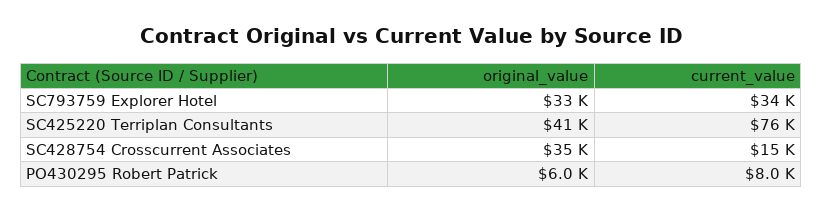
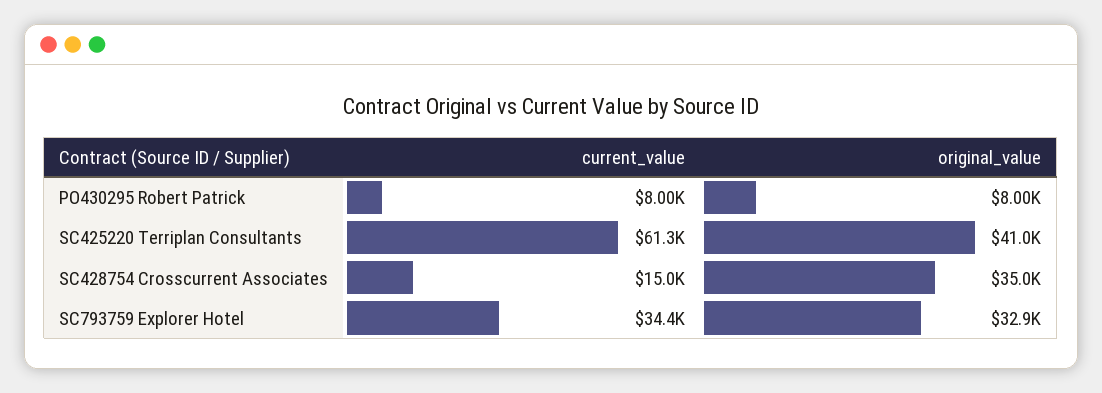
current_value, SC425220 Terriplan Consultants: 76000 -> 61300
original_value, PO430295 Robert Patrick: 6000 -> 8000

